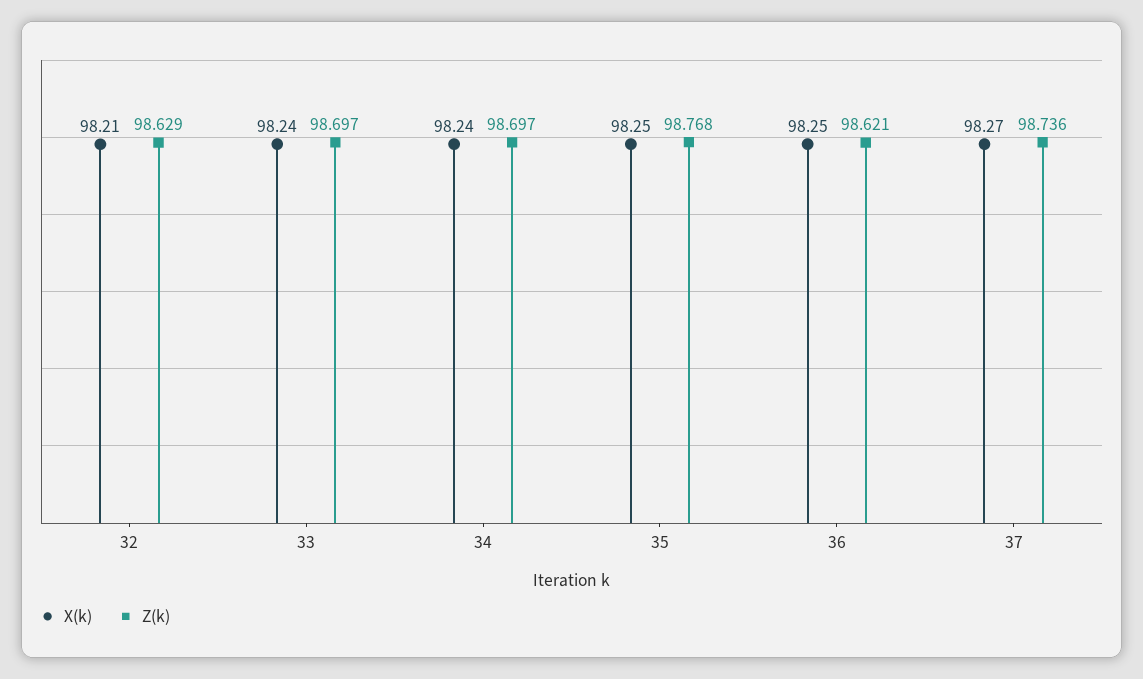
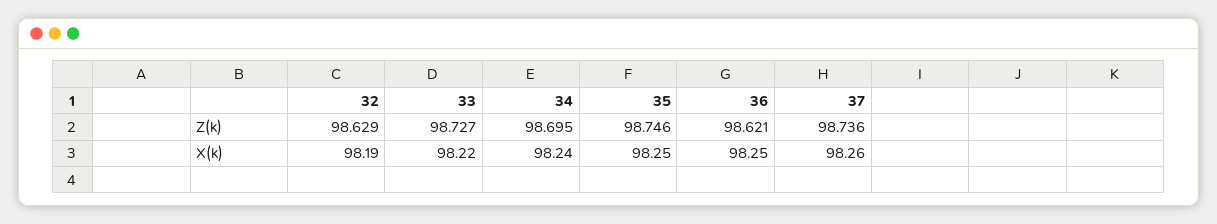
X(k), 32: 98.21 -> 98.19
X(k), 33: 98.24 -> 98.22
Z(k), 33: 98.697 -> 98.727
Z(k), 34: 98.697 -> 98.695
Z(k), 35: 98.768 -> 98.746
X(k), 37: 98.27 -> 98.26

